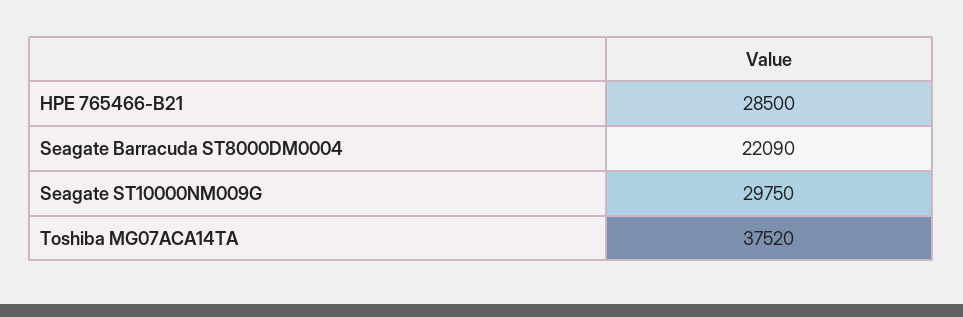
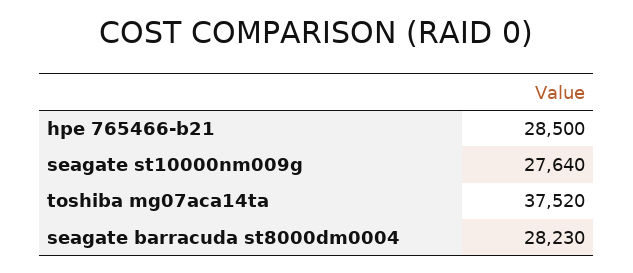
Seagate Barracuda ST8000DM0004: 22090 -> 28230
Seagate ST10000NM009G: 29750 -> 27640

